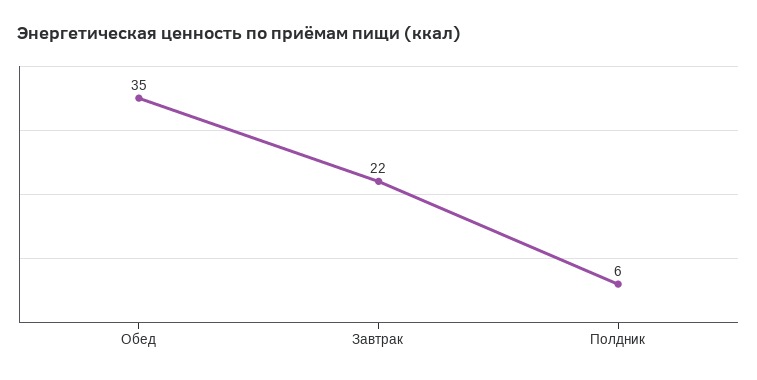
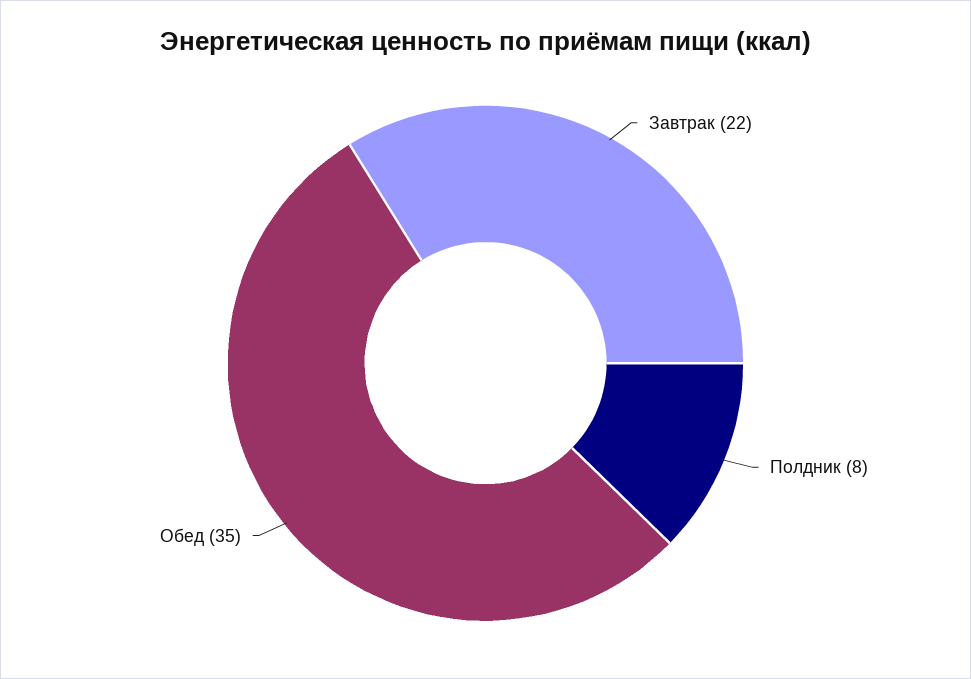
Полдник: 6 -> 8

